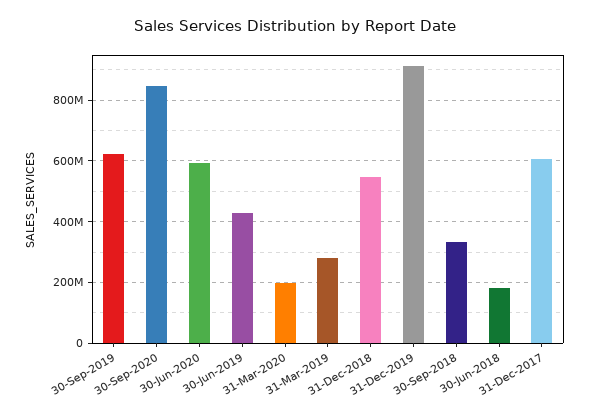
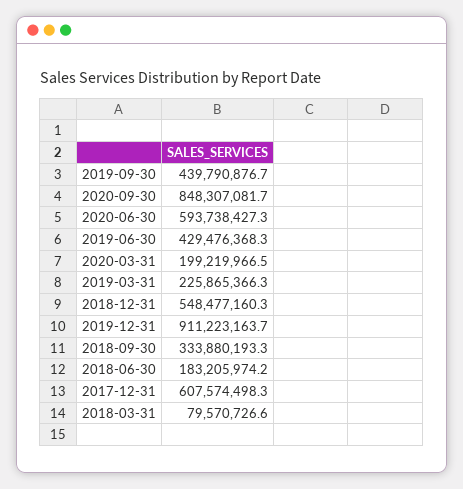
30-Sep-2019: 620000000 -> 439790876.7
31-Mar-2019: 280000000 -> 225865366.3
2018-03-31: none -> 79570726.6

